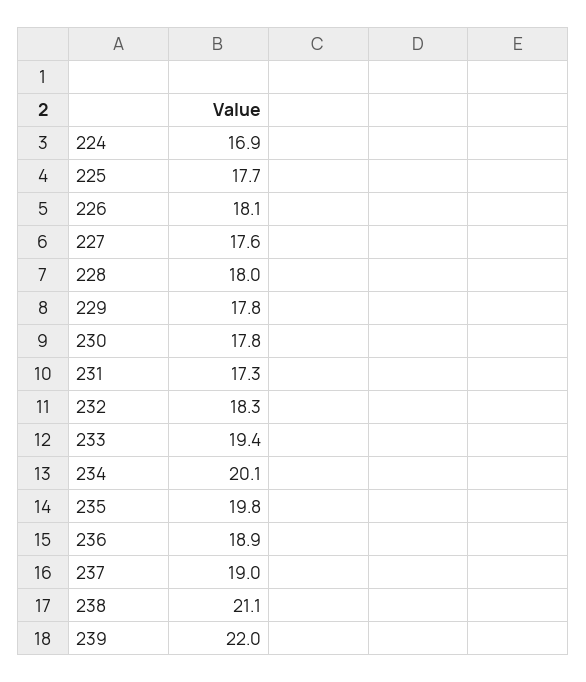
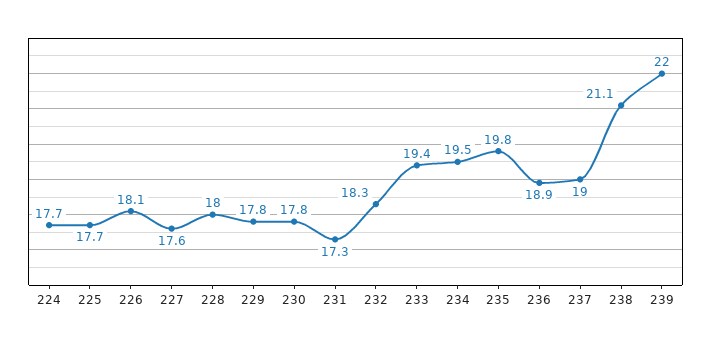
224: 16.9 -> 17.7
234: 20.1 -> 19.5

